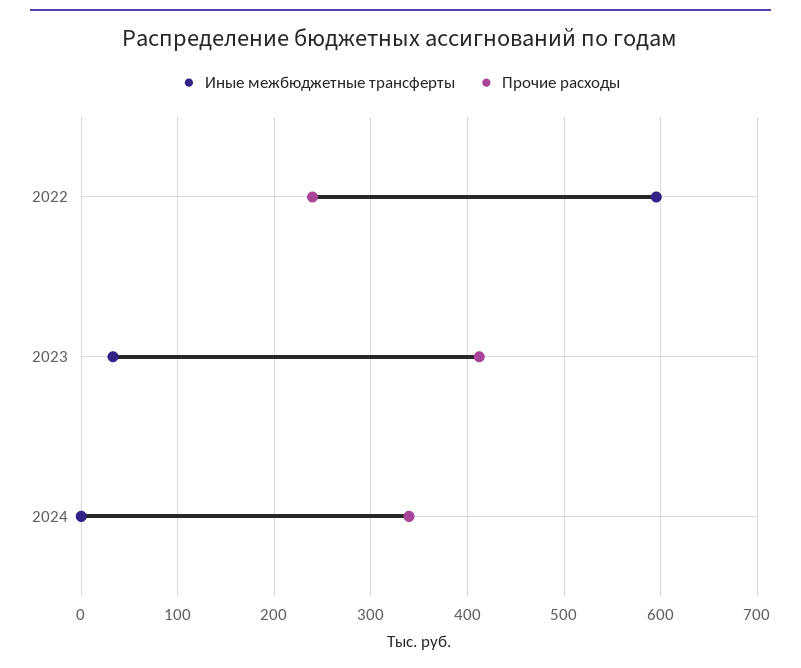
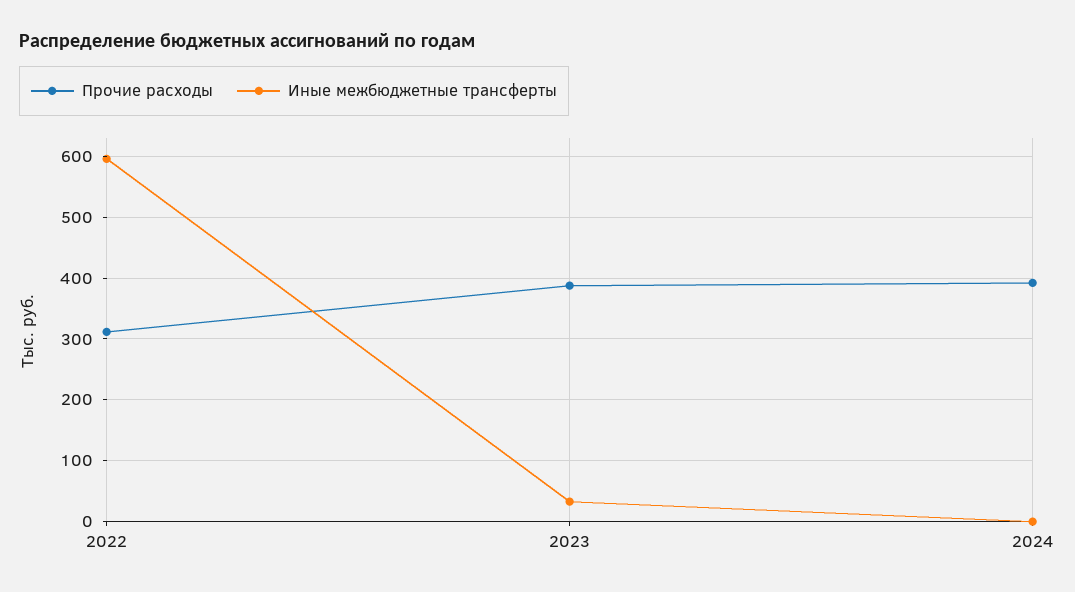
Прочие расходы, 2022: 240 -> 310
Прочие расходы, 2023: 410 -> 390
Прочие расходы, 2024: 340 -> 390

